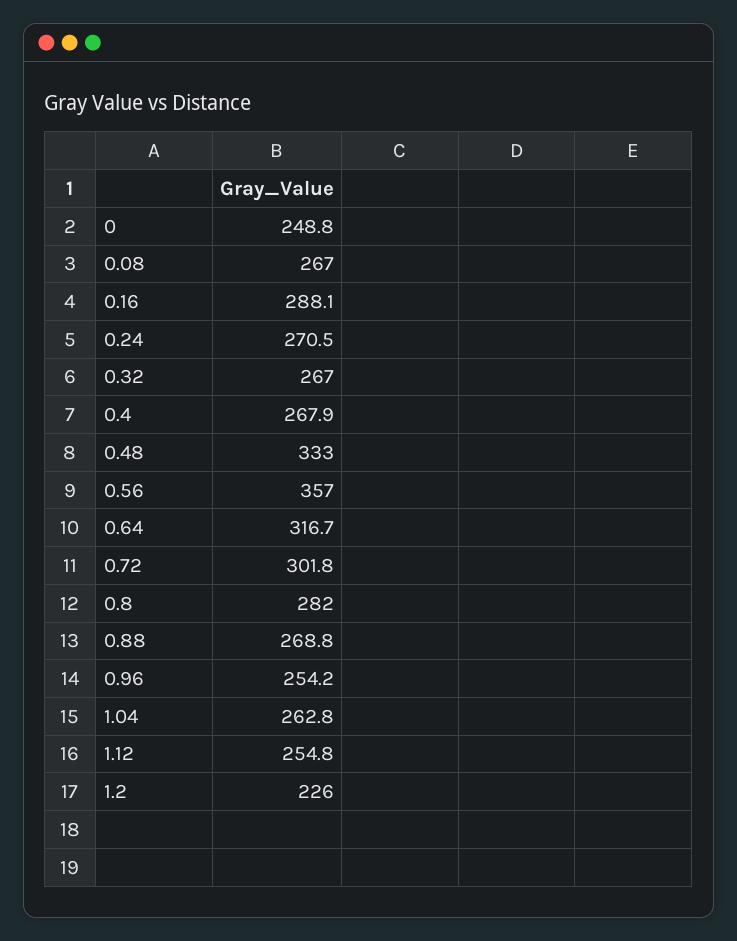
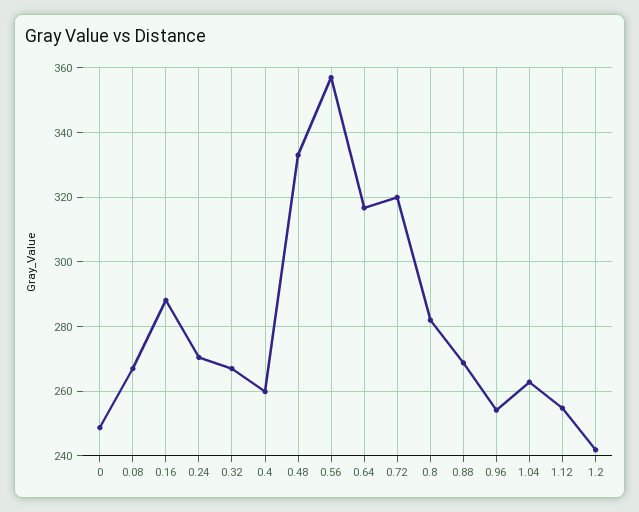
0.4: 267.9 -> 260
0.72: 301.8 -> 320
1.2: 226 -> 242

